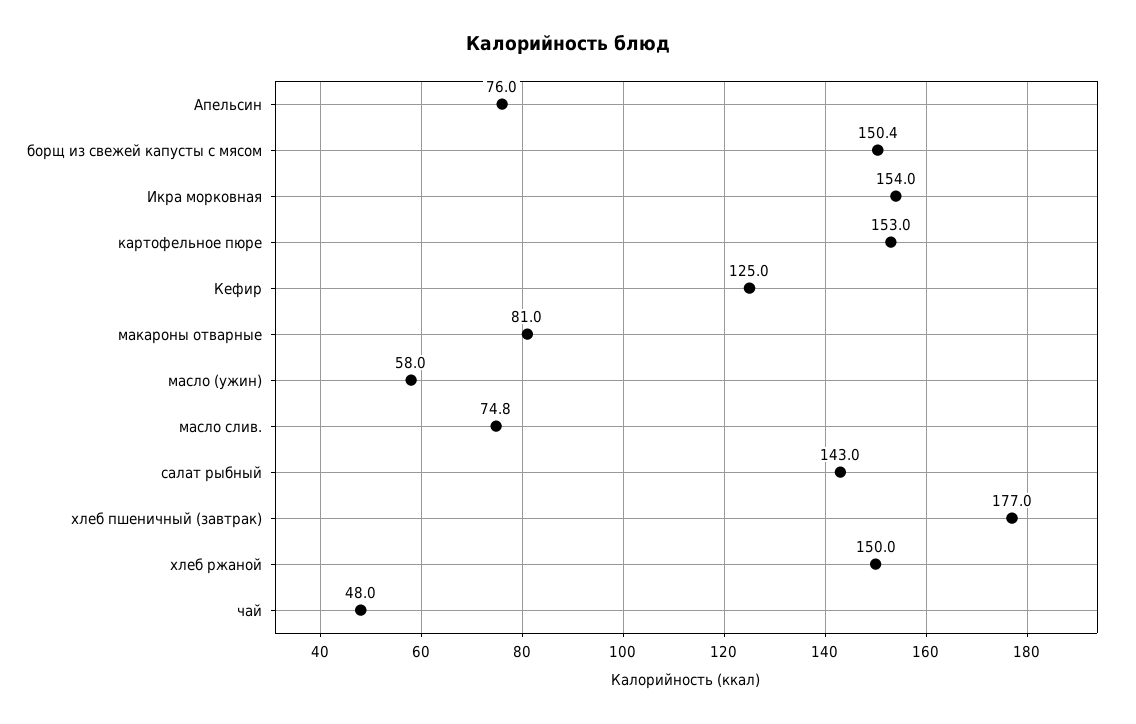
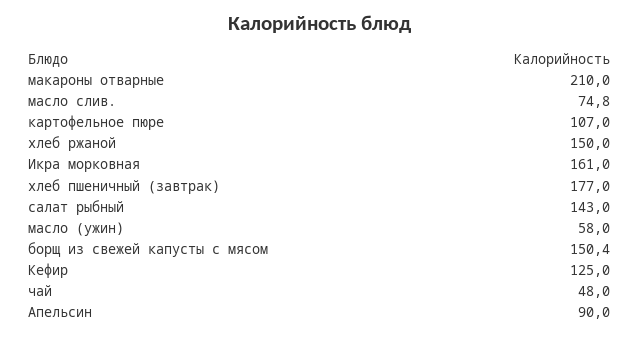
Апельсин: 76 -> 90
Икра морковная: 154 -> 161
картофельное пюре: 153 -> 107
макароны отварные: 81 -> 210

